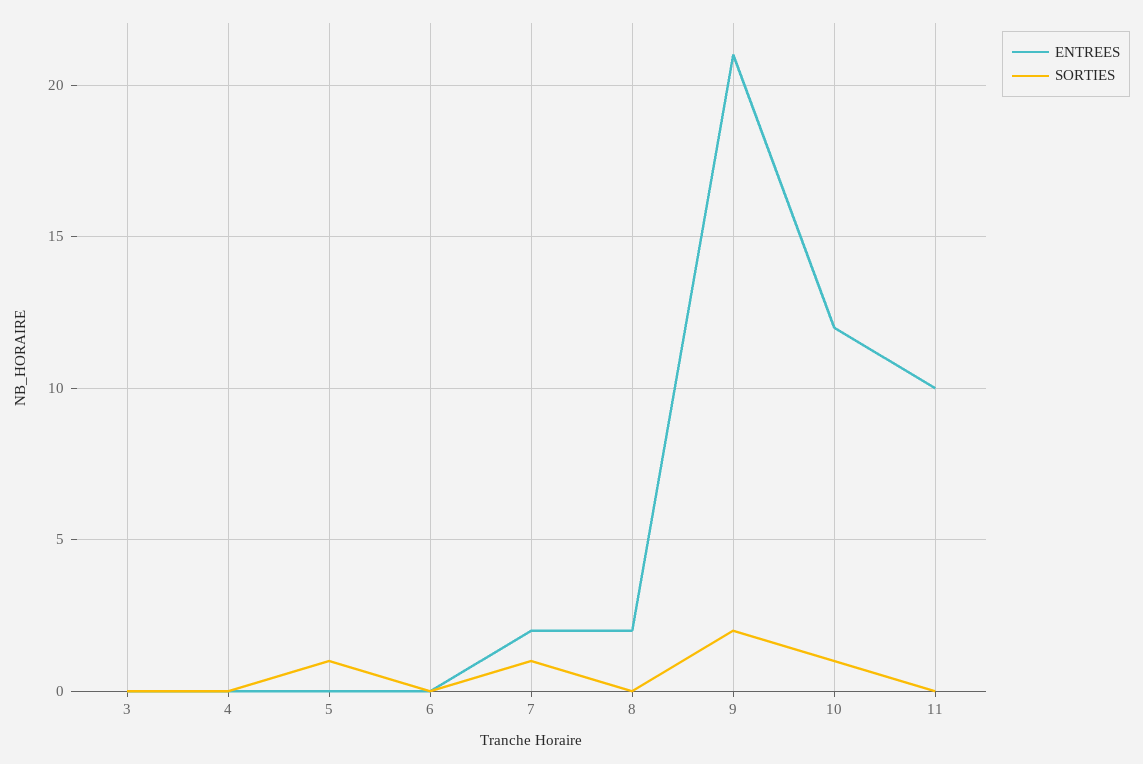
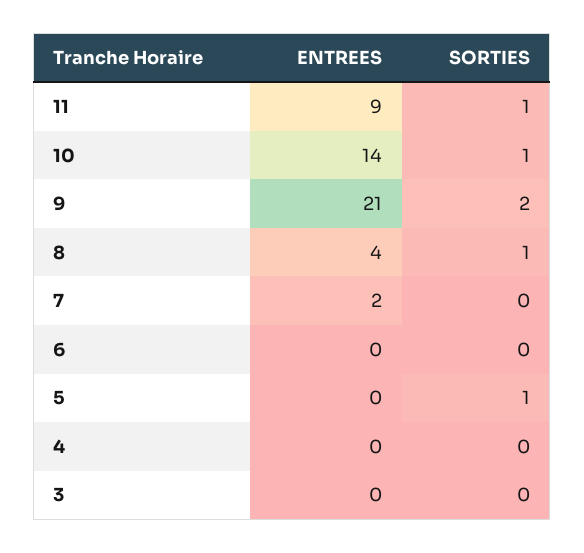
SORTIES, 7: 1 -> 0
ENTREES, 8: 2 -> 4
SORTIES, 8: 0 -> 1
ENTREES, 10: 12 -> 14
ENTREES, 11: 10 -> 9
SORTIES, 11: 0 -> 1

